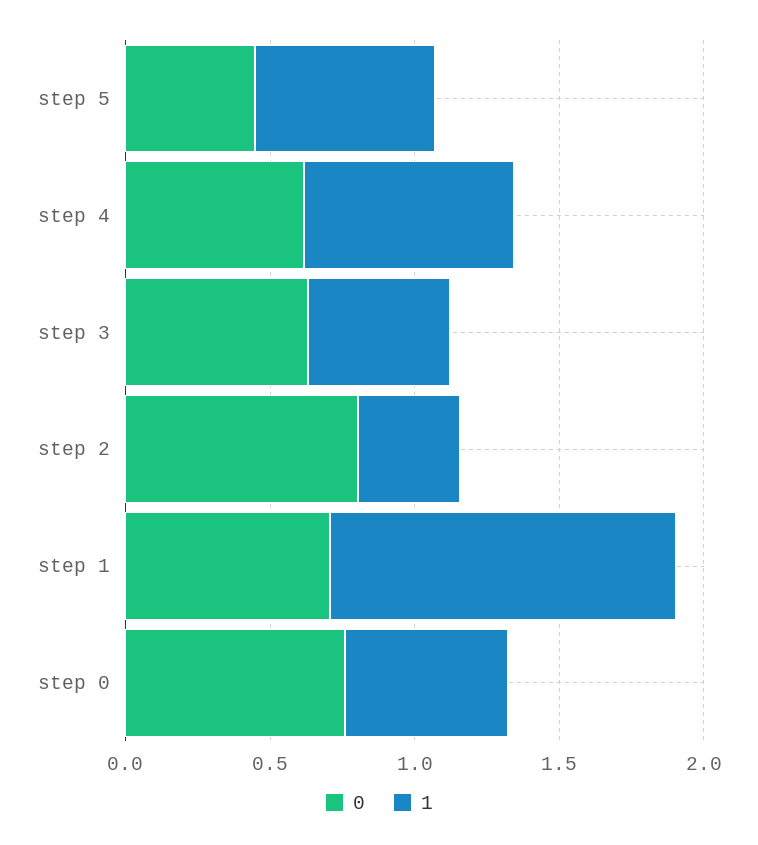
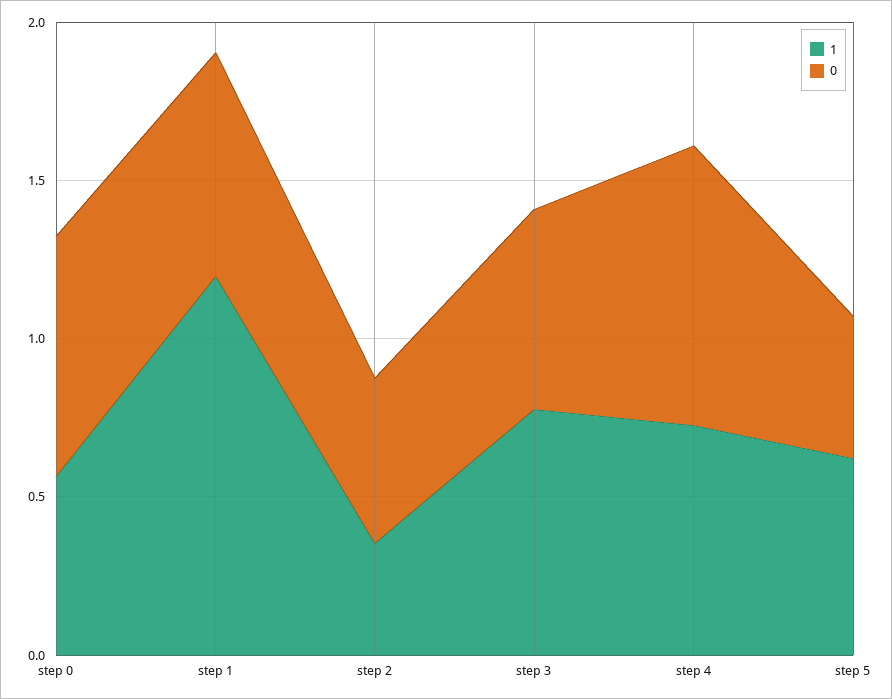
0, step 4: 0.6 -> 0.9
1, step 3: 0.5 -> 0.8
0, step 2: 0.8 -> 0.5

